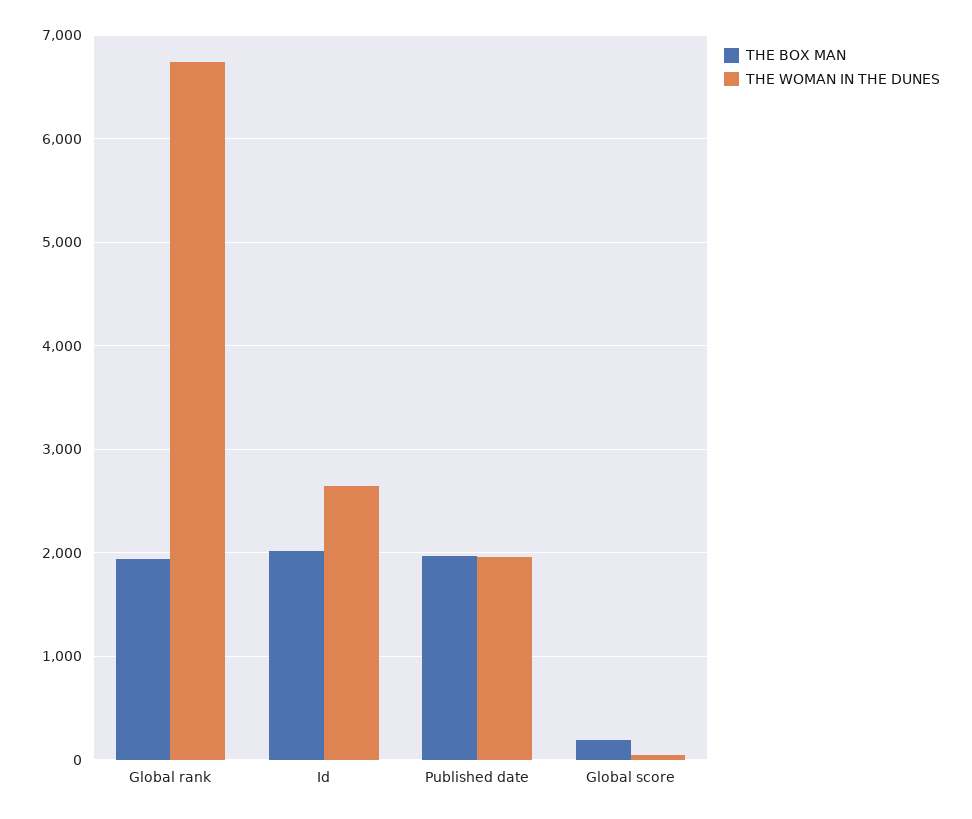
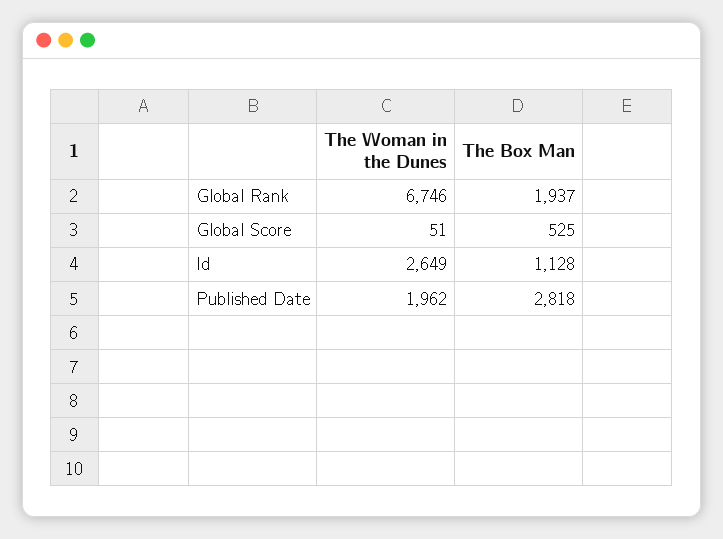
THE BOX MAN, Id: 2000 -> 1128
THE BOX MAN, Published date: 2000 -> 2818
THE BOX MAN, Global score: 200 -> 525

